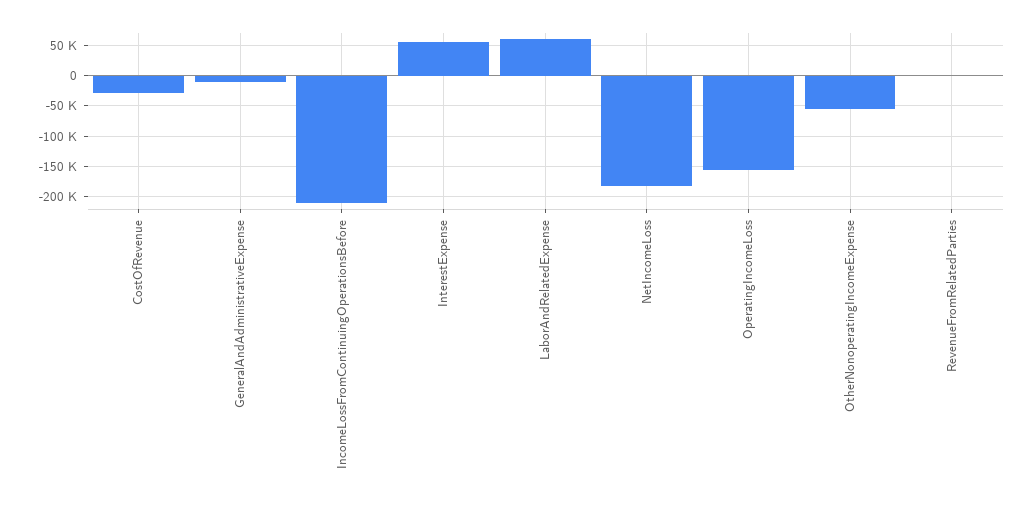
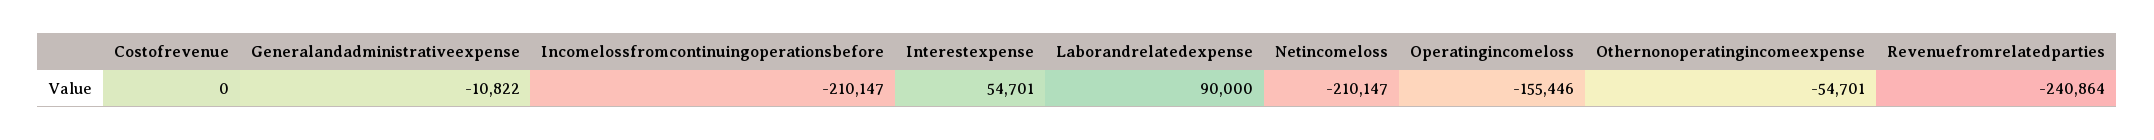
CostOfRevenue: -30000 -> 0
LaborAndRelatedExpense: 60000 -> 90000
NetIncomeLoss: -180000 -> -210147
RevenueFromRelatedParties: 0 -> -240864

